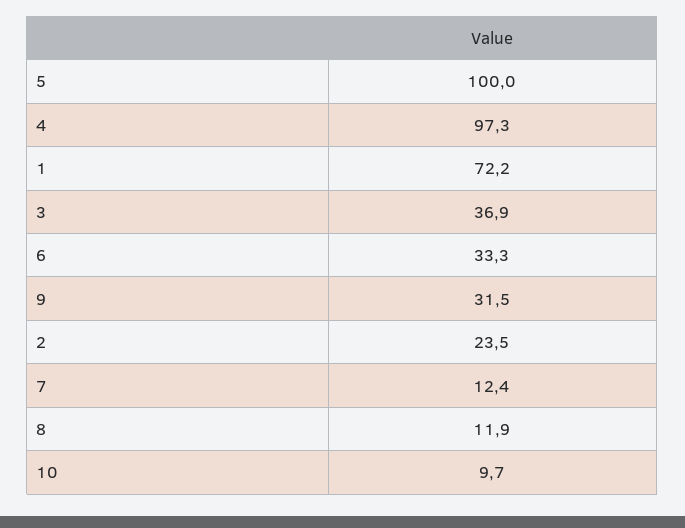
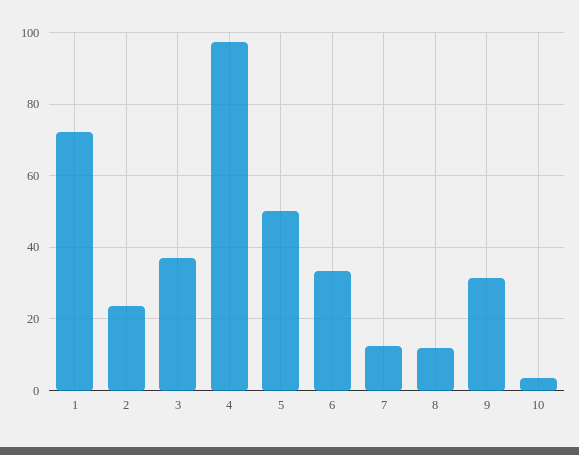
5: 100 -> 50
10: 9.7 -> 4

